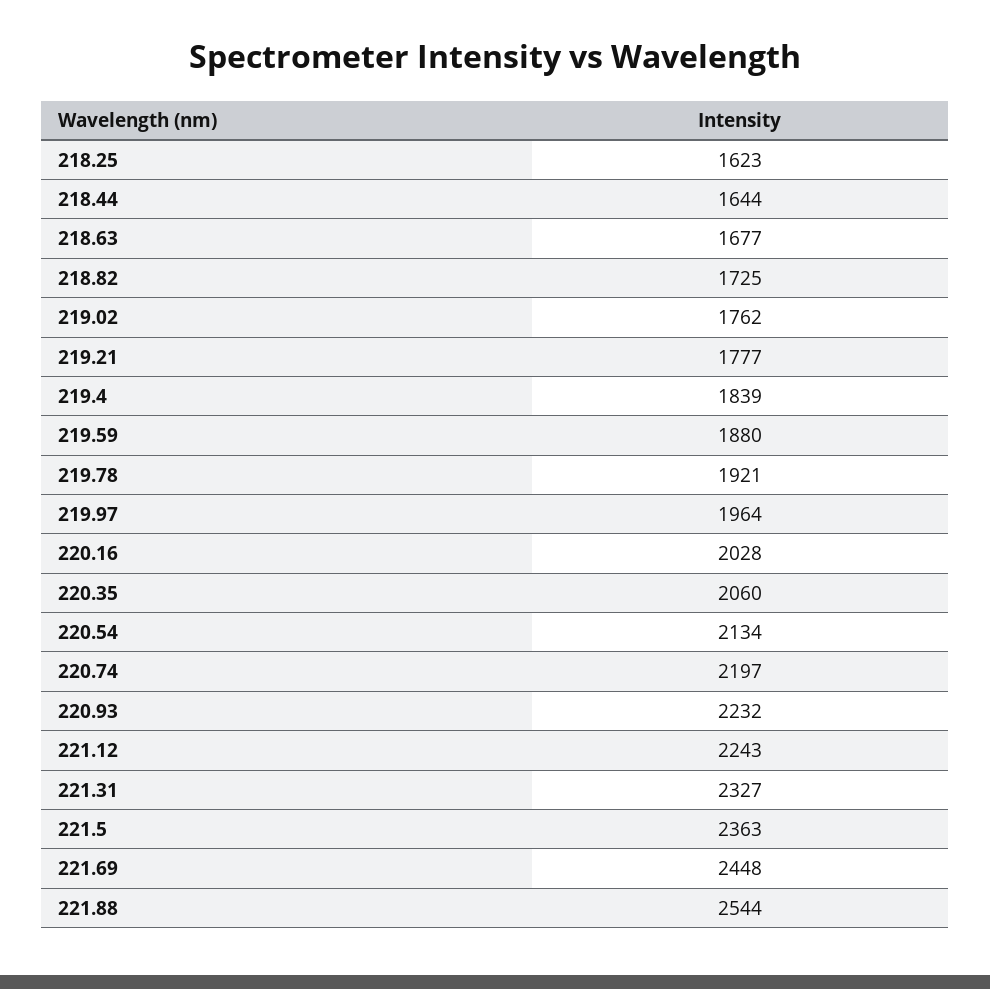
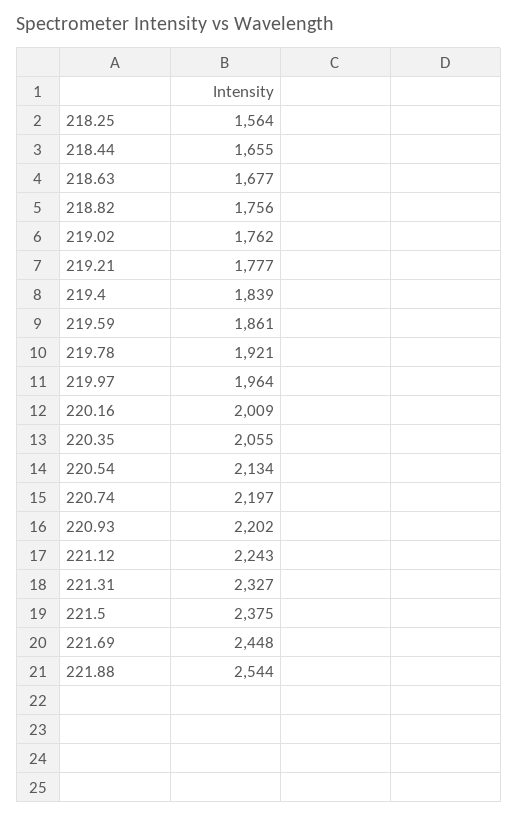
218.25: 1623 -> 1564
218.44: 1644 -> 1655
218.82: 1725 -> 1756
219.59: 1880 -> 1861
220.16: 2028 -> 2009
220.35: 2060 -> 2055
220.93: 2232 -> 2202
221.5: 2363 -> 2375

